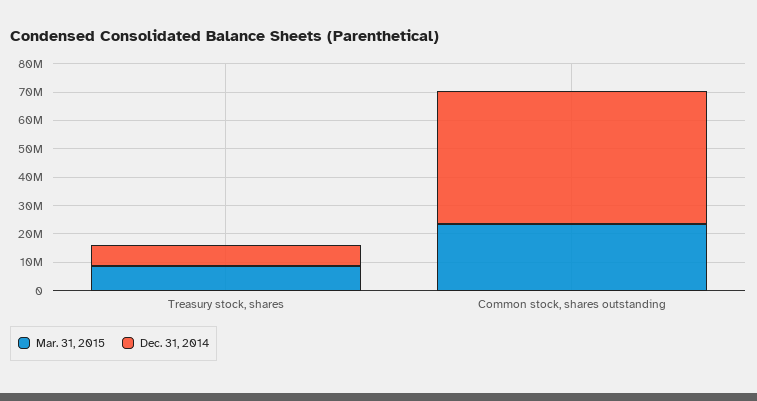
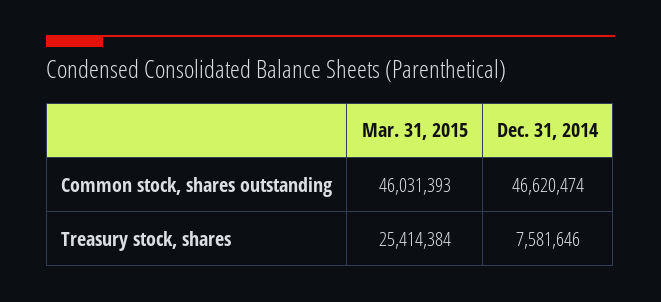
Mar. 31, 2015, Treasury stock, shares: 10000000 -> 25414384
Mar. 31, 2015, Common stock, shares outstanding: 25000000 -> 46031393

